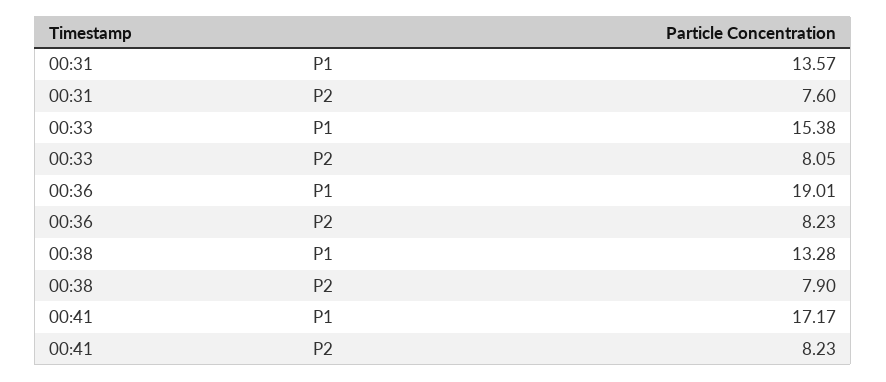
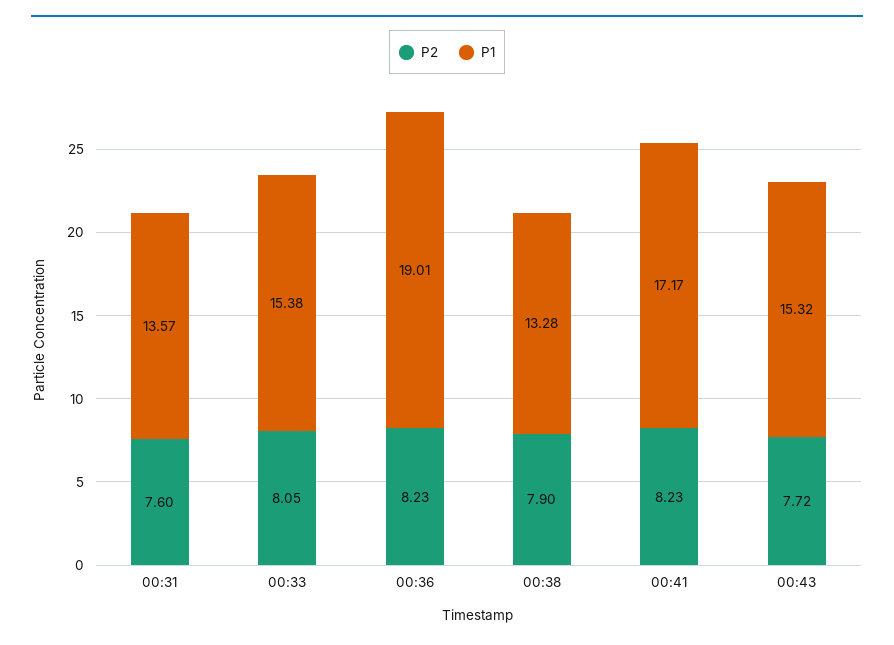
P2, 00:43: none -> 7.72
P1, 00:43: none -> 15.32

